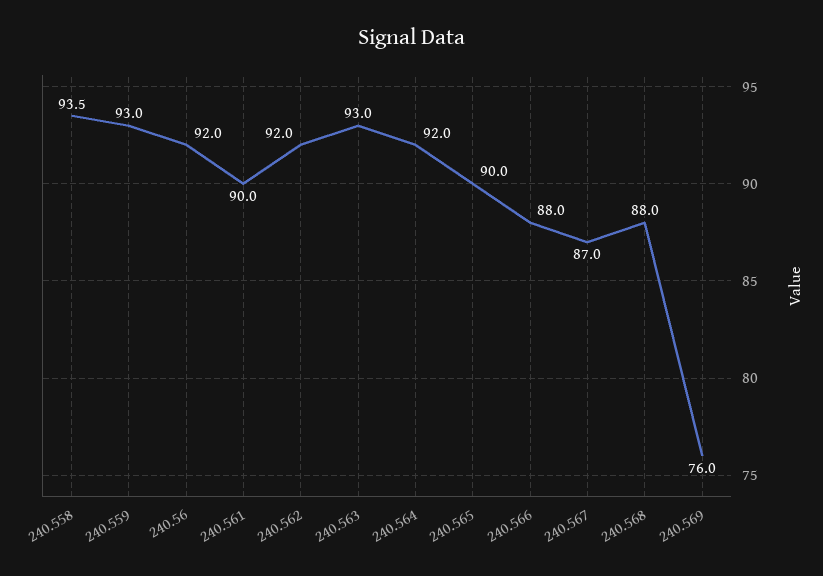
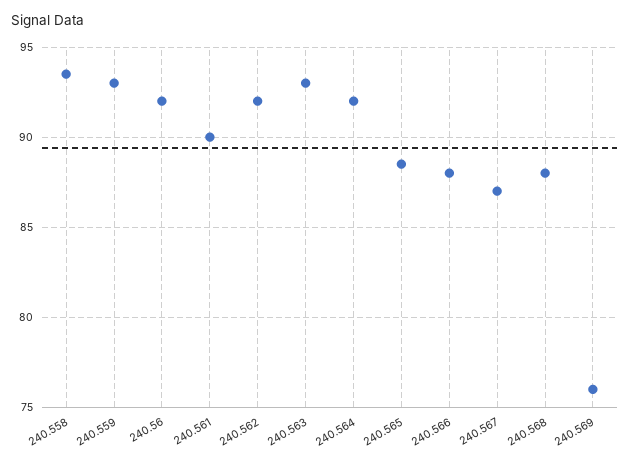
240.565: 90 -> 88.5

